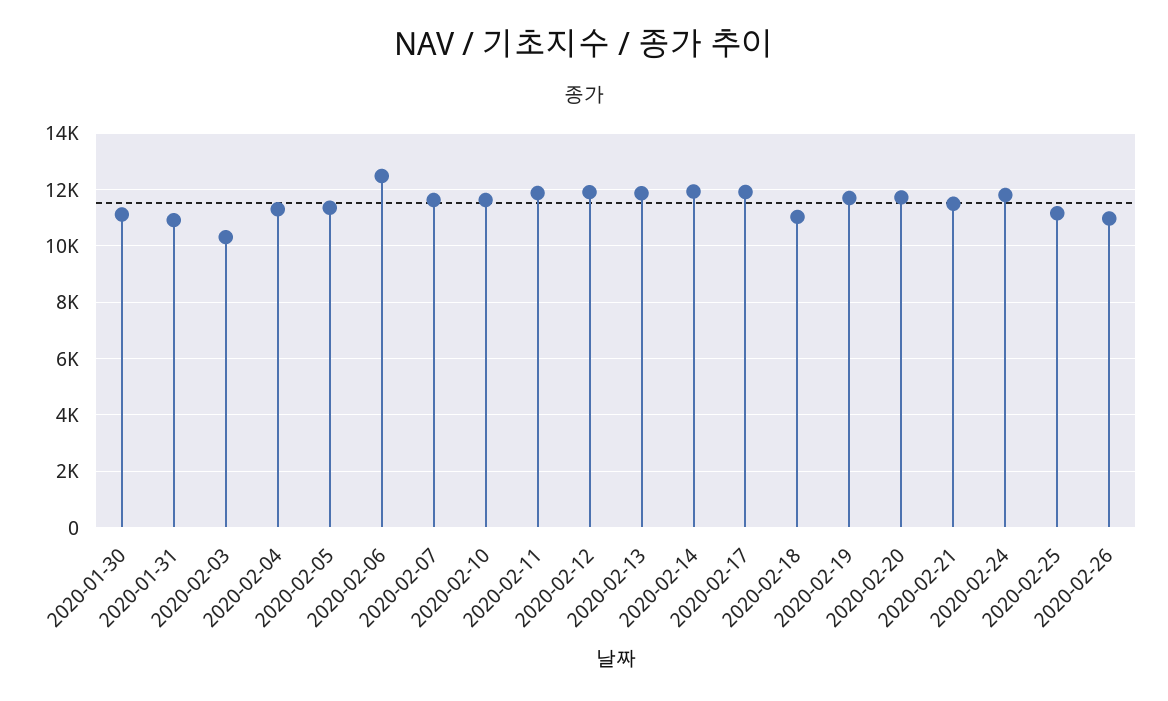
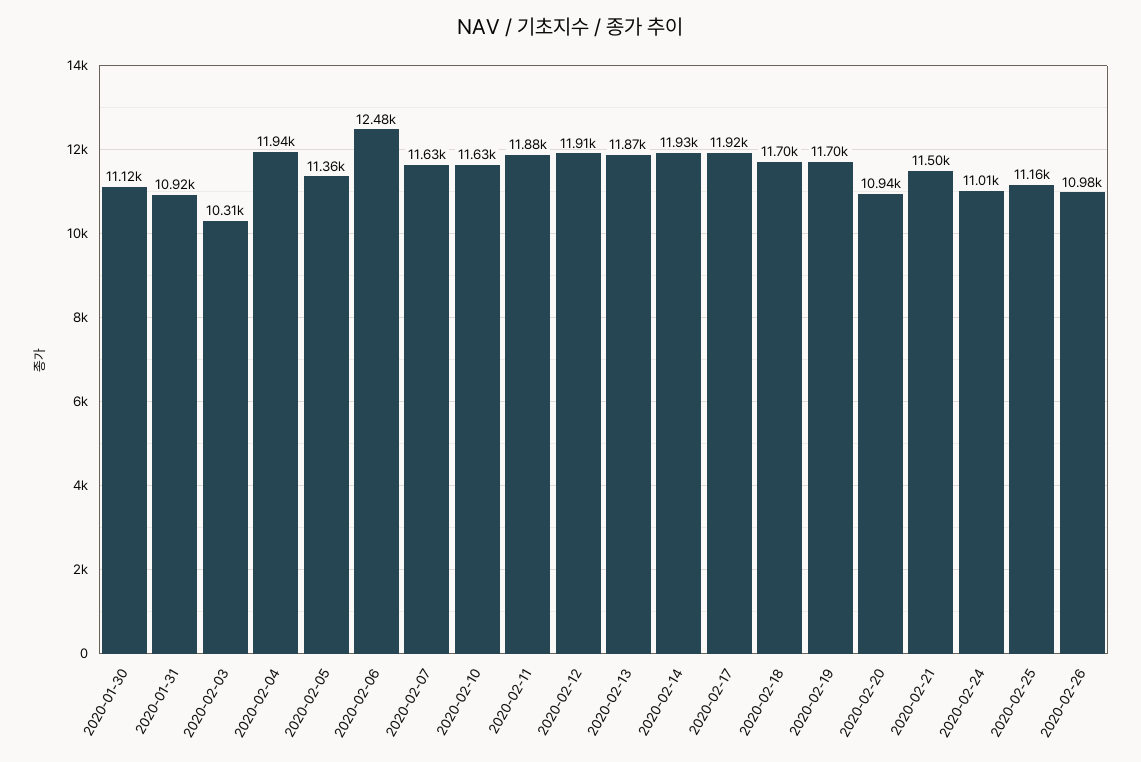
2020-02-04: 11250 -> 11940
2020-02-18: 11000 -> 11700
2020-02-20: 11750 -> 10940
2020-02-24: 11750 -> 11010

